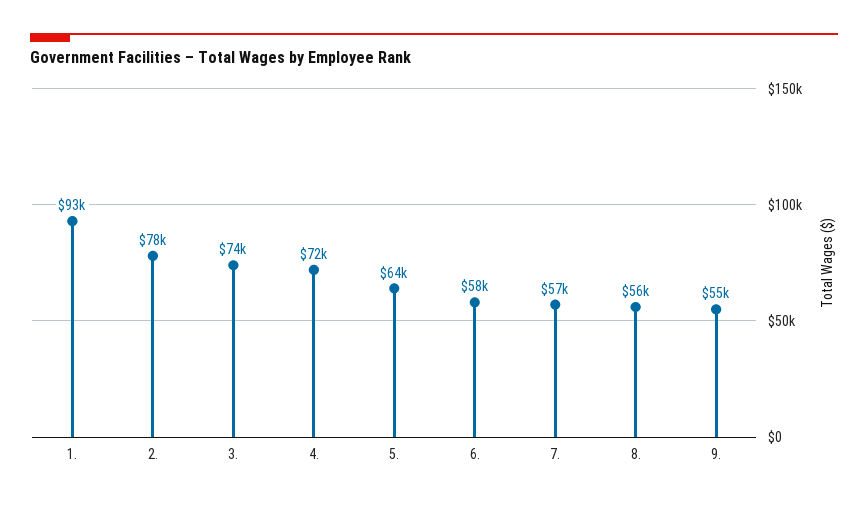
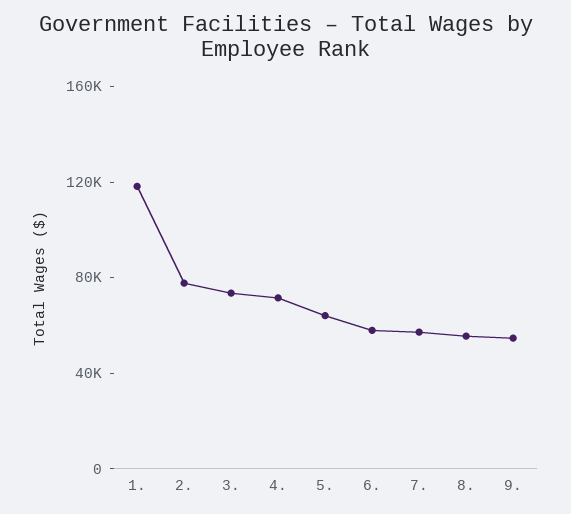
1.: 93000 -> 120000

